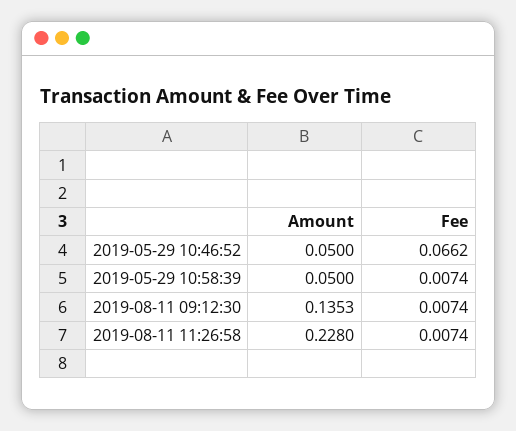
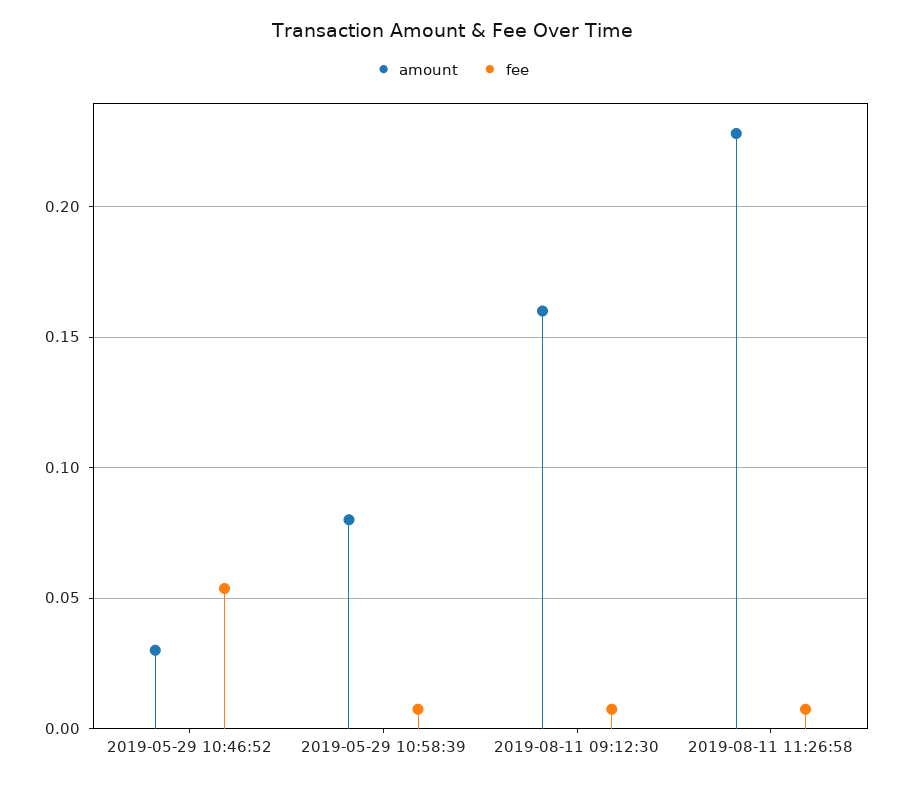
Amount, 2019-05-29 10:46:52: 0.05 -> 0.03
Fee, 2019-05-29 10:46:52: 0.0662 -> 0.055
Amount, 2019-05-29 10:58:39: 0.05 -> 0.08
Amount, 2019-08-11 09:12:30: 0.1353 -> 0.16

